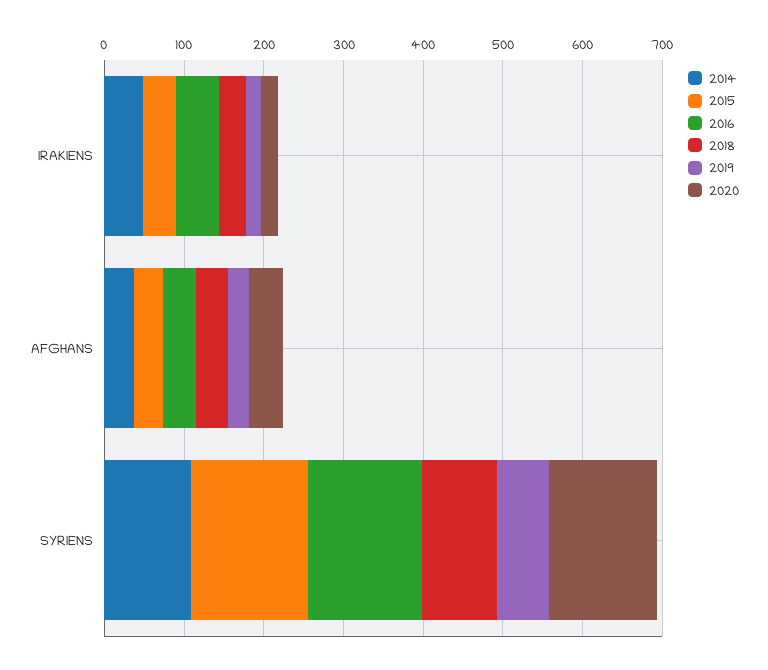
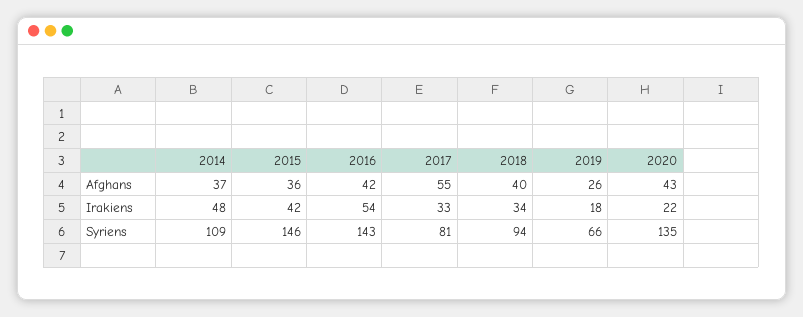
2017, AFGHANS: none -> 55
2017, IRAKIENS: none -> 33
2017, SYRIENS: none -> 81

